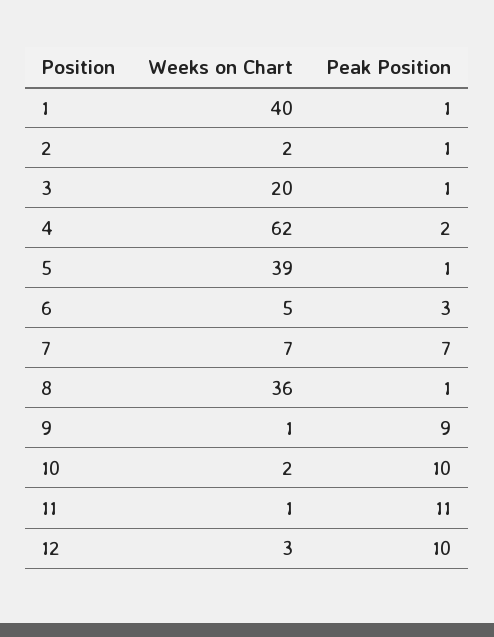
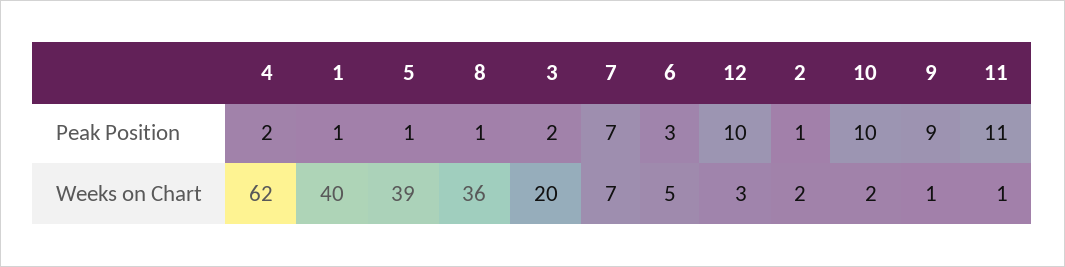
Peak Position, 3: 1 -> 2

